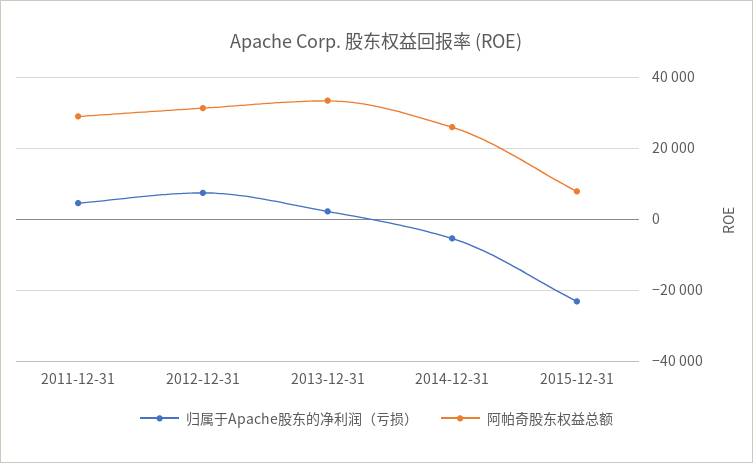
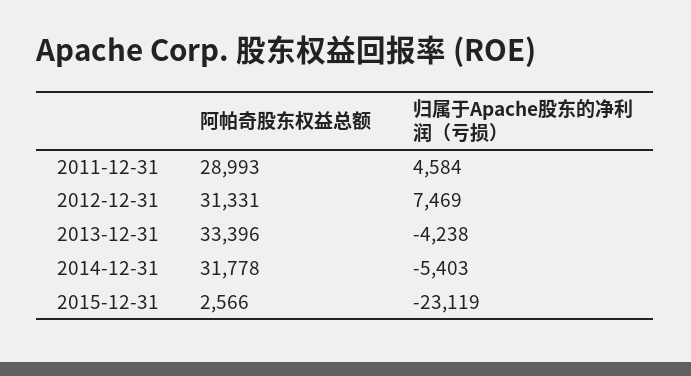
归属于Apache股东的净利润（亏损）, 2013-12-31: 2000 -> -4238
阿帕奇股东权益总额, 2014-12-31: 26000 -> 31778
阿帕奇股东权益总额, 2015-12-31: 8000 -> 2566

